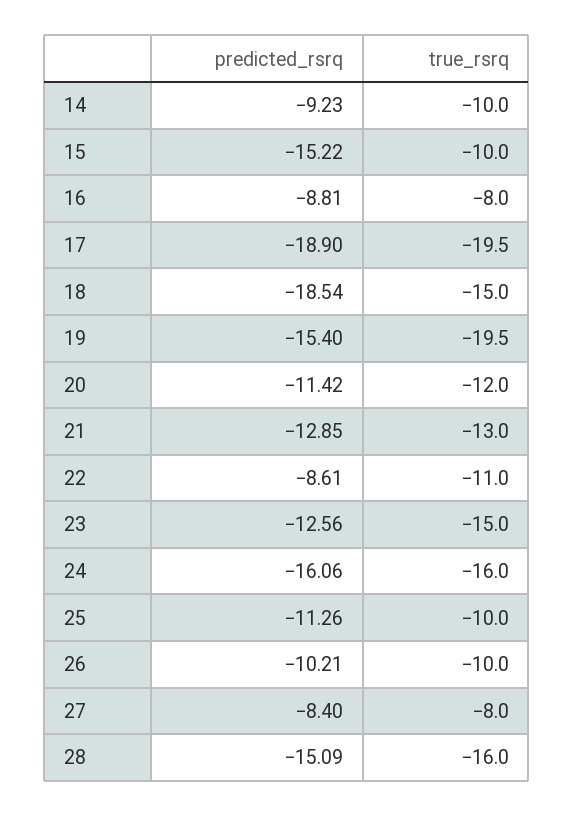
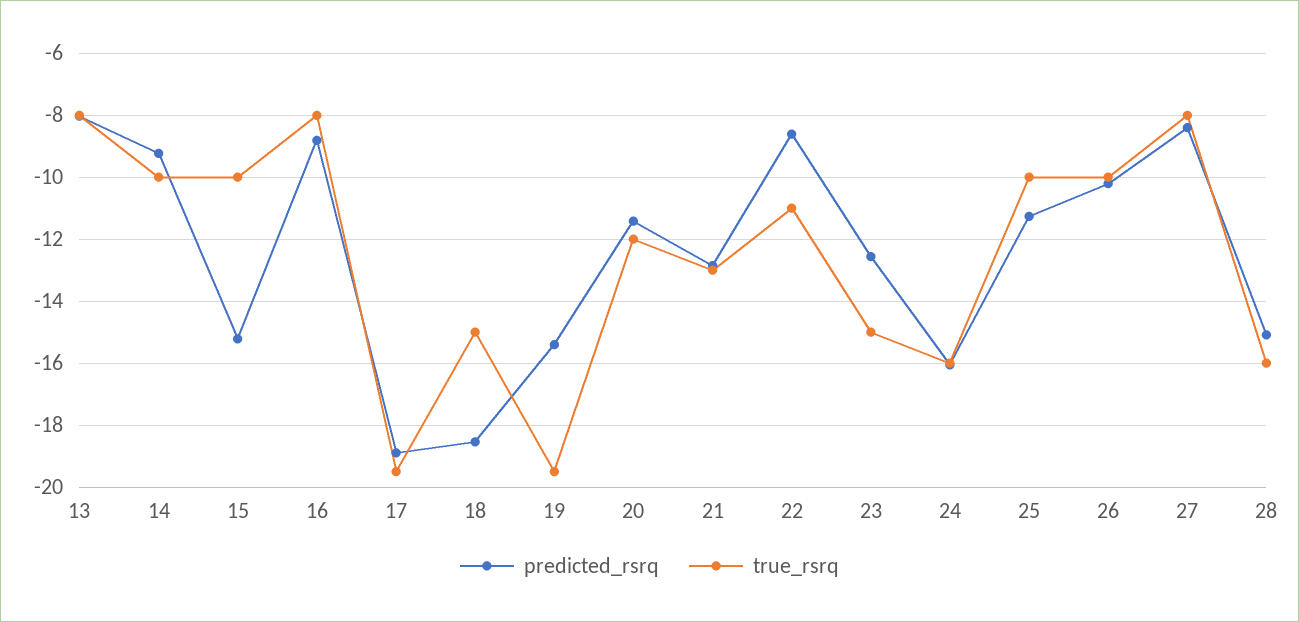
predicted_rsrq, 13: none -> -8
true_rsrq, 13: none -> -8

